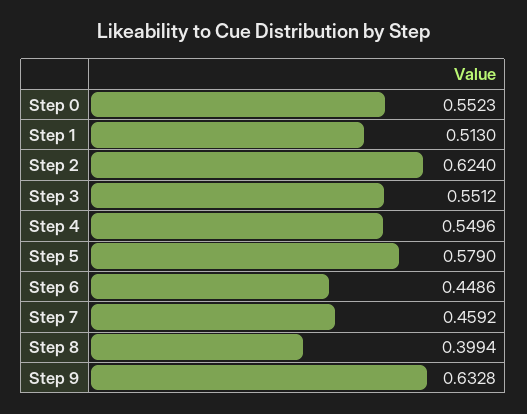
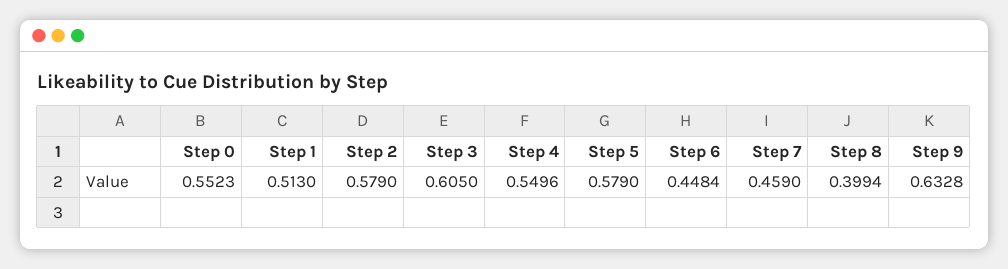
Step 2: 0.624 -> 0.579
Step 3: 0.5512 -> 0.605
Step 6: 0.4486 -> 0.4484
Step 7: 0.4592 -> 0.459

